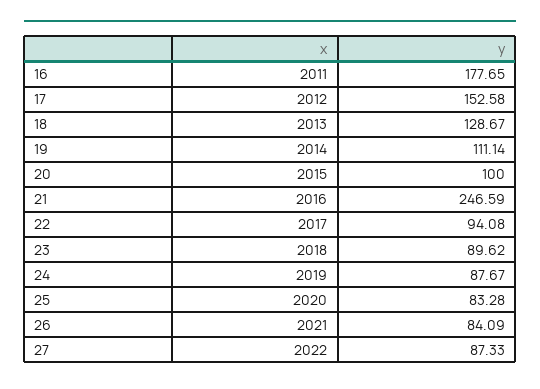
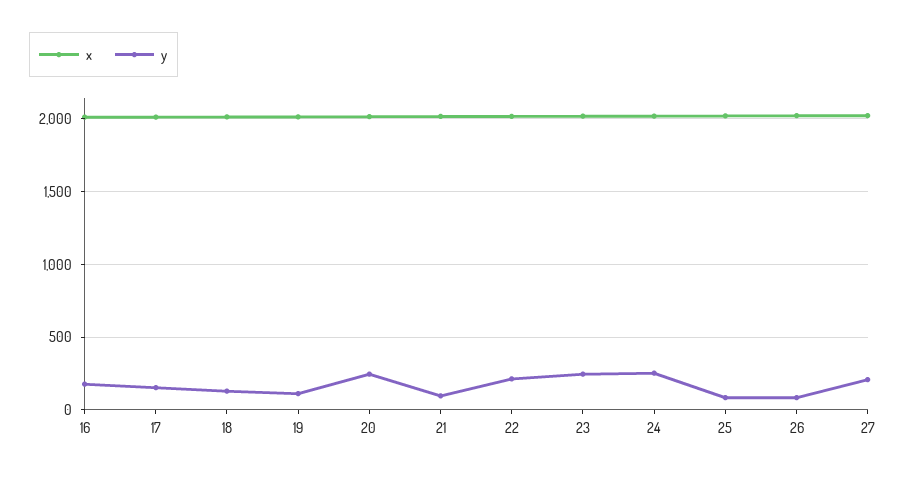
y, 20: 100 -> 250
y, 21: 246.59 -> 100
y, 22: 94.08 -> 200
y, 23: 89.62 -> 250
y, 24: 87.67 -> 250
y, 27: 87.33 -> 200

